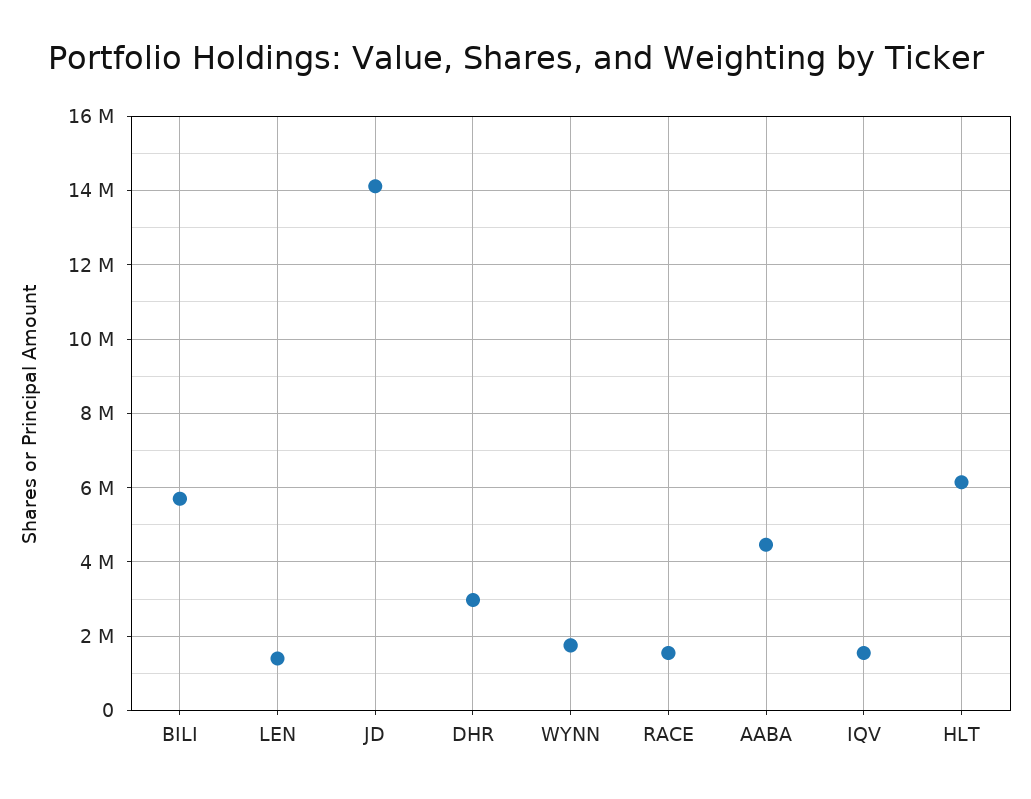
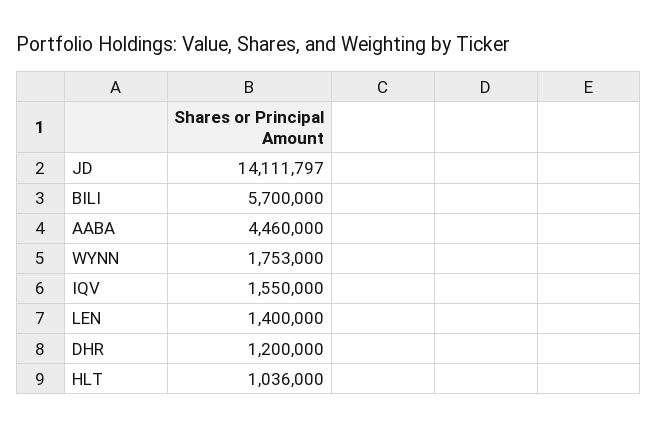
DHR: 3000000 -> 1200000
RACE: 1600000 -> none
HLT: 6200000 -> 1036000

